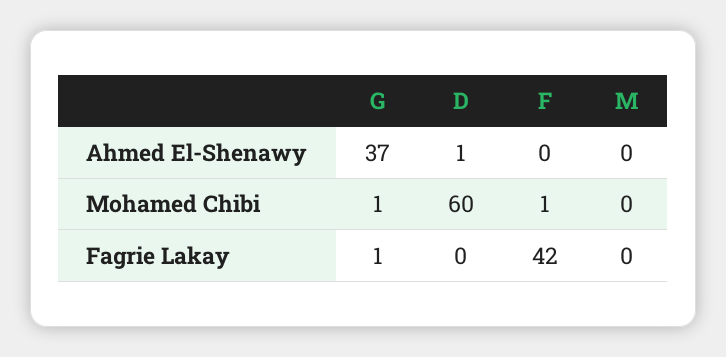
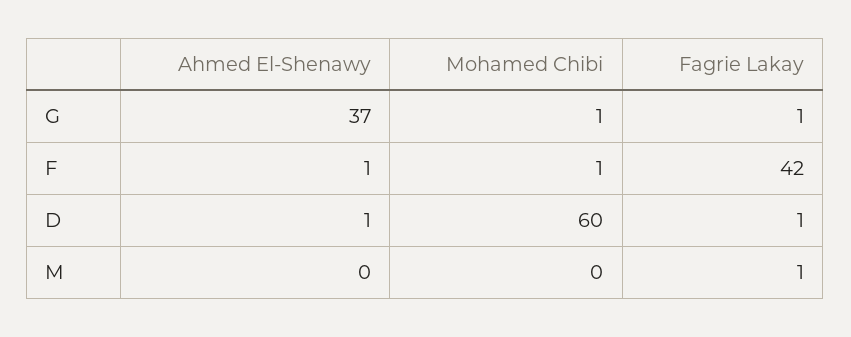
F, Ahmed El-Shenawy: 0 -> 1
D, Fagrie Lakay: 0 -> 1
M, Fagrie Lakay: 0 -> 1

